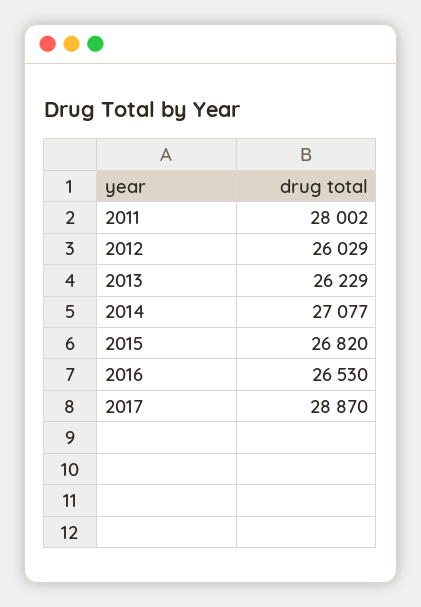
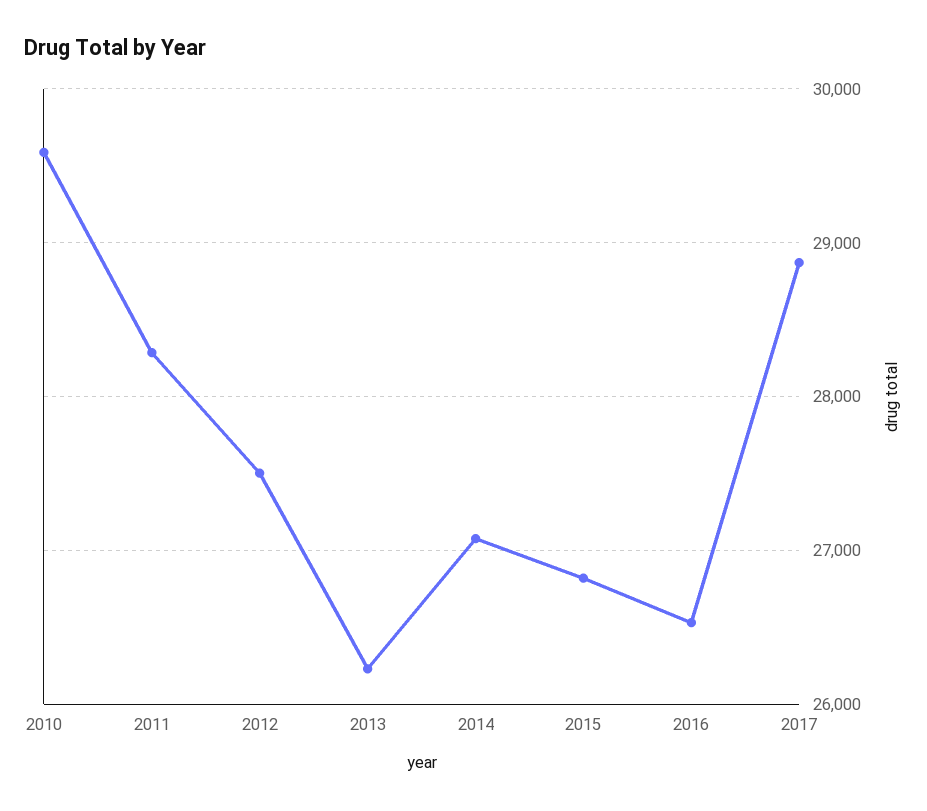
2011: 28002 -> 28300
2012: 26029 -> 27500
2010: none -> 29600

